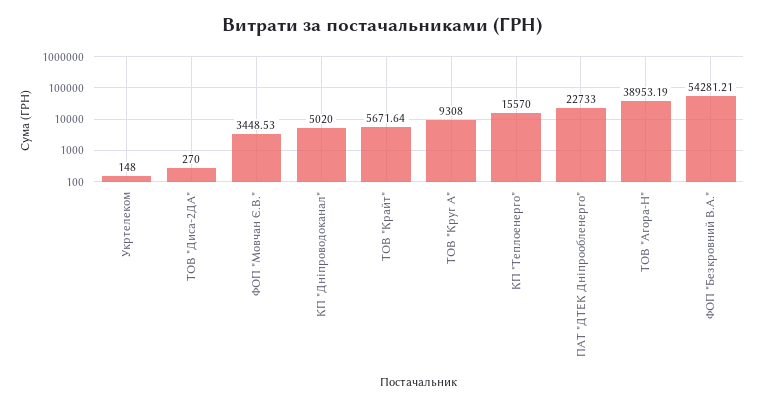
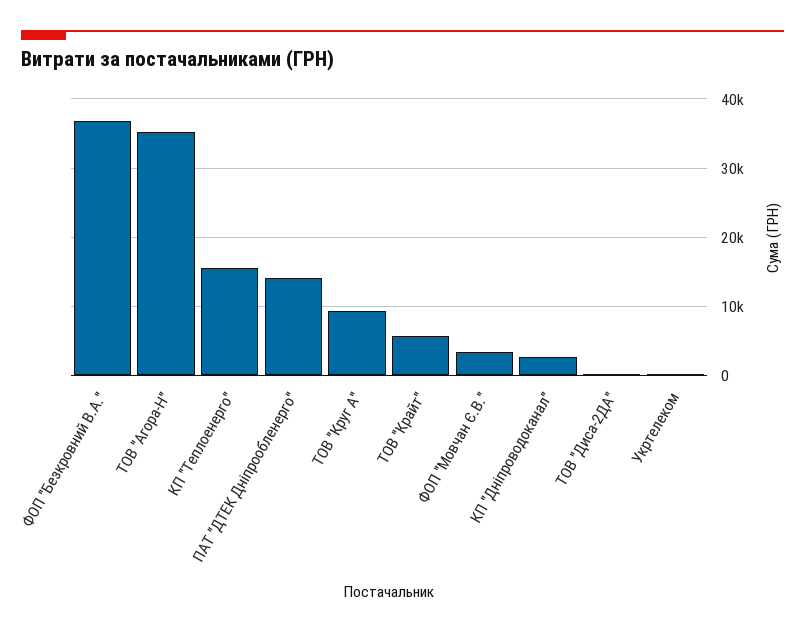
КП "Дніпроводоканал": 5020 -> 3000
ПАТ "ДТЕК Дніпрообленерго": 22733 -> 14000
ТОВ "Агора-Н": 38953.19 -> 35000
ФОП "Безкровний В.А.": 54281.21 -> 37000

